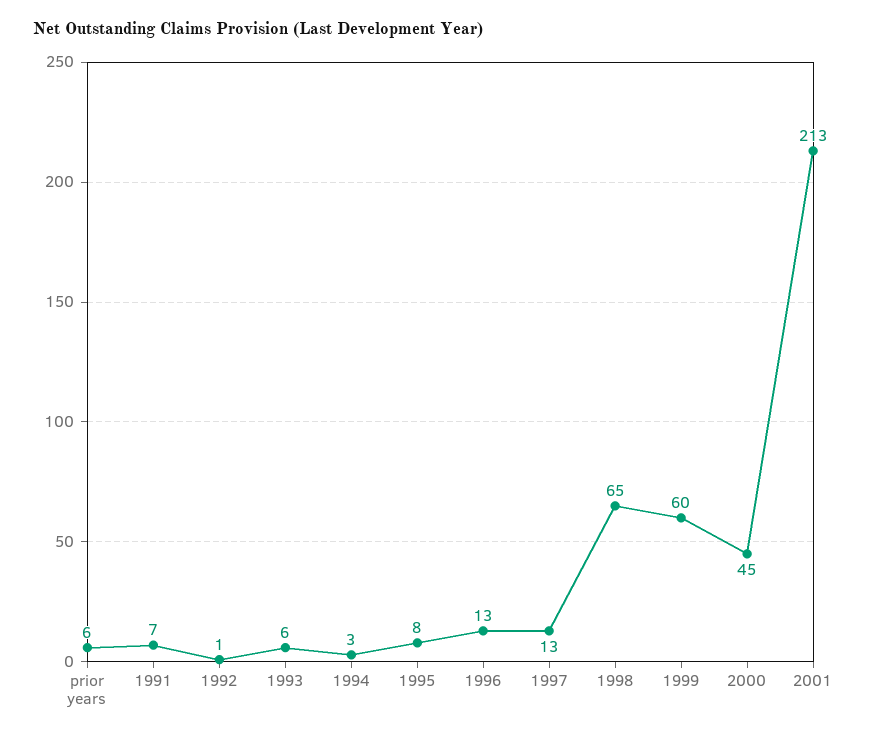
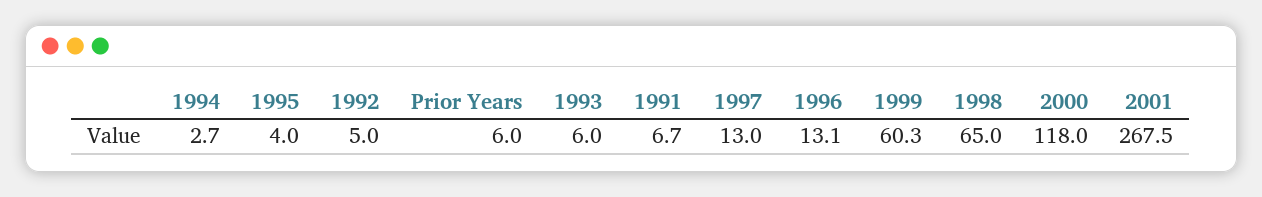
1992: 1 -> 5
1995: 8 -> 4
2000: 45 -> 118
2001: 213 -> 267.5

